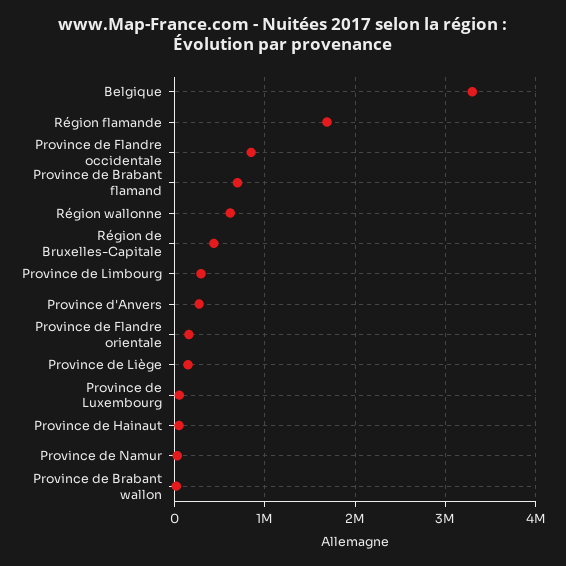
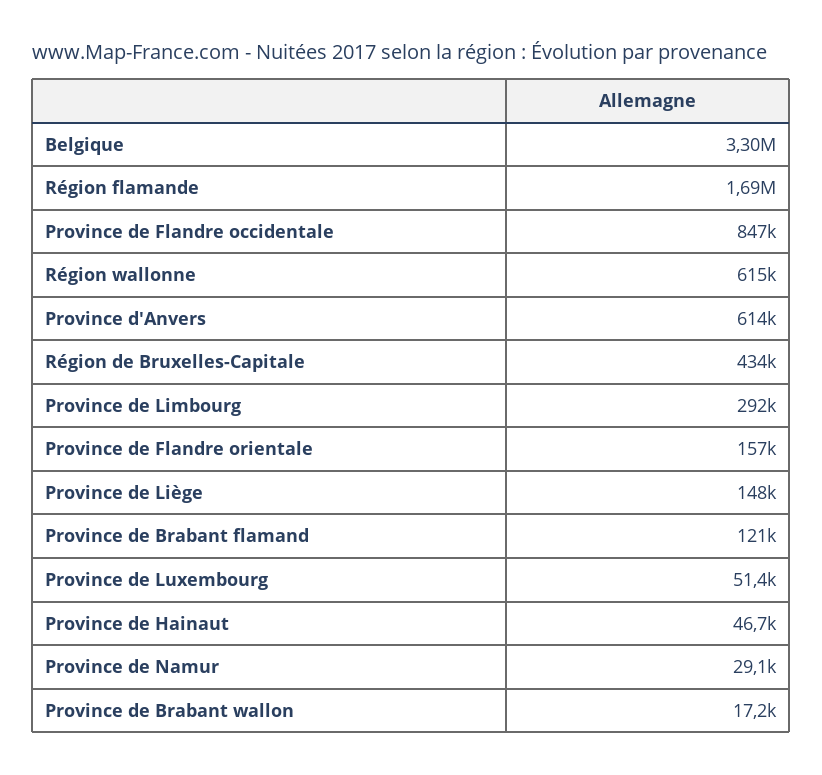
Province de Brabant flamand: 700000 -> 121000
Province d'Anvers: 300000 -> 614000

